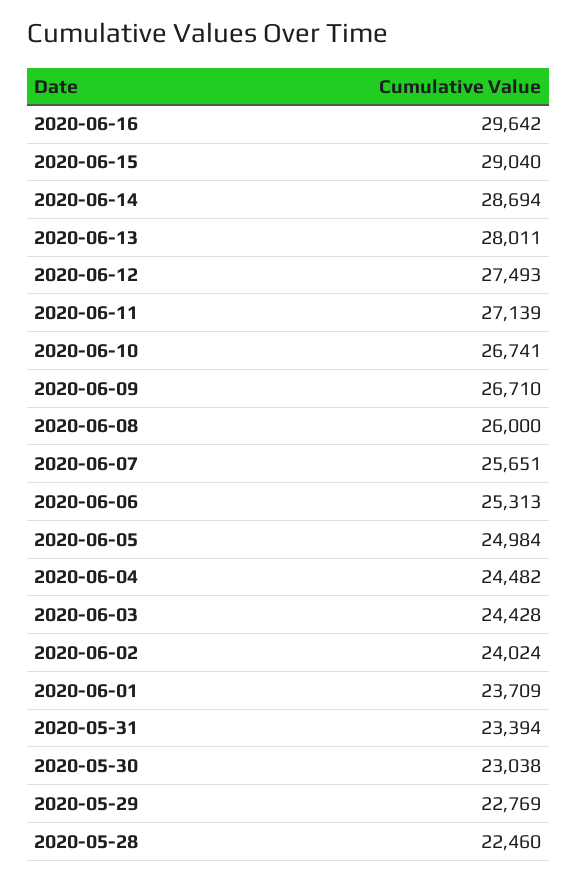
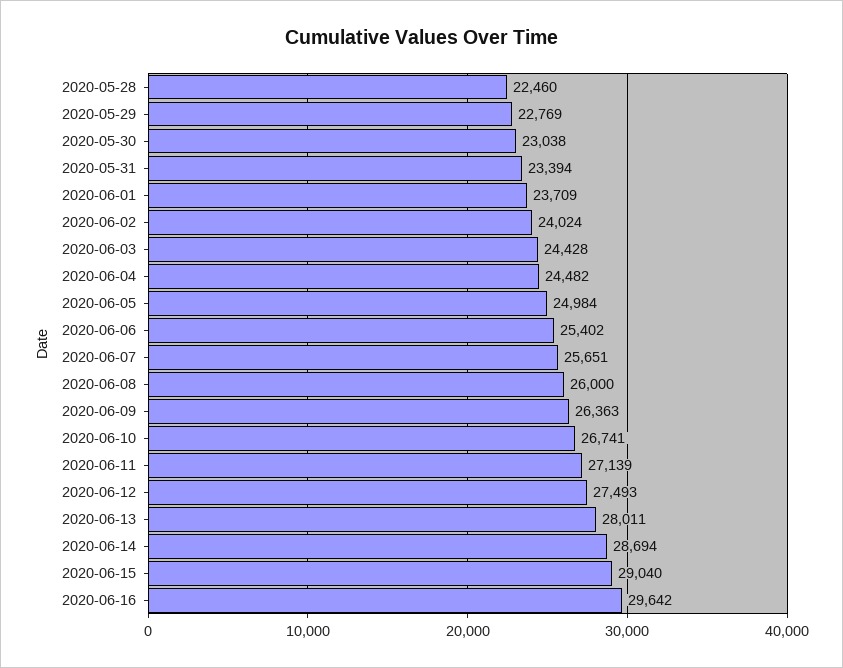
2020-06-09: 26710 -> 26363
2020-06-06: 25313 -> 25402

